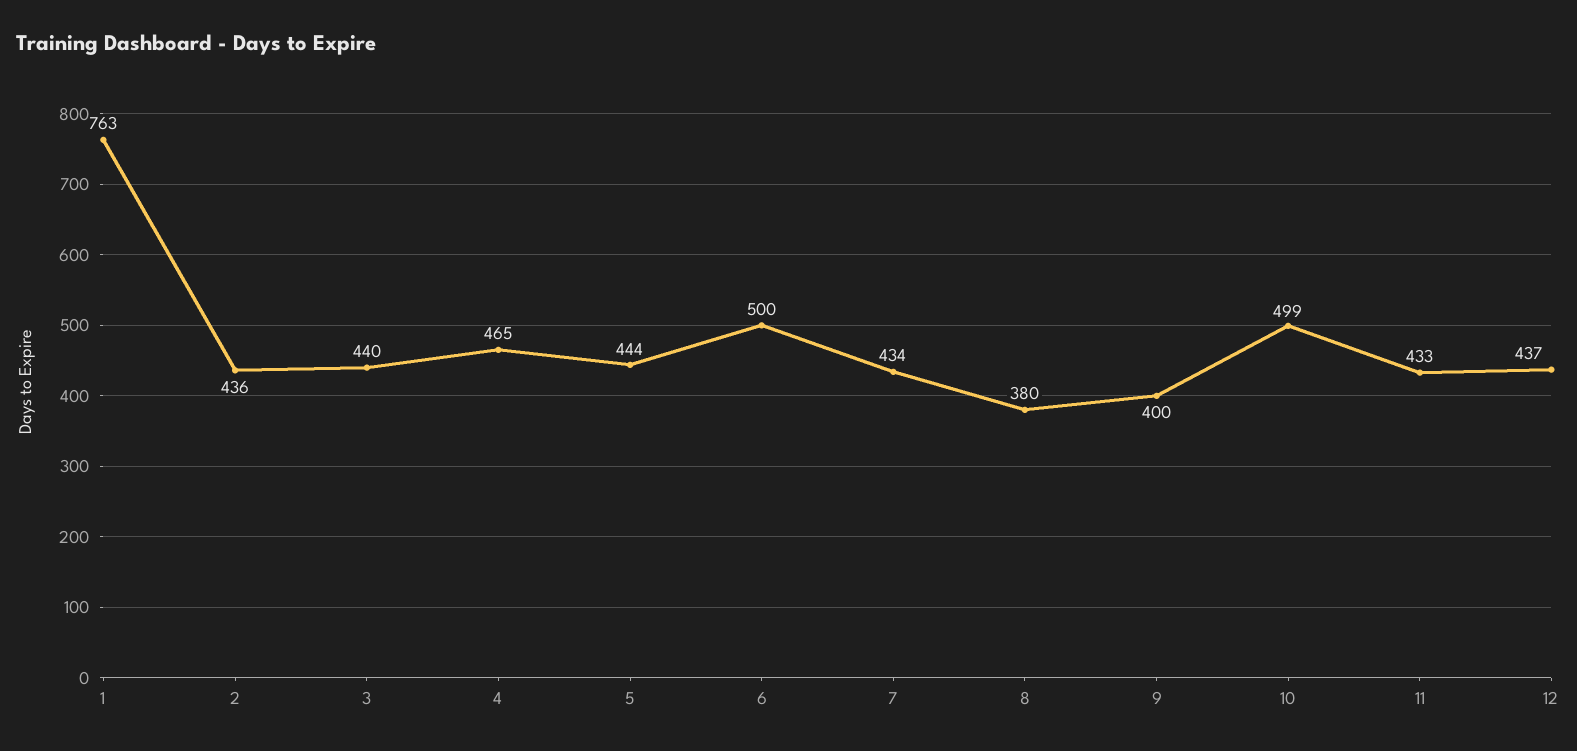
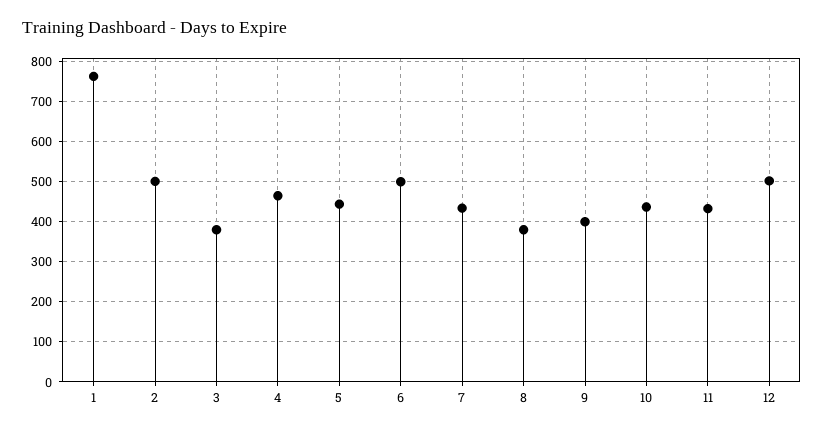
2: 436 -> 500
3: 440 -> 380
10: 499 -> 440
12: 437 -> 500

